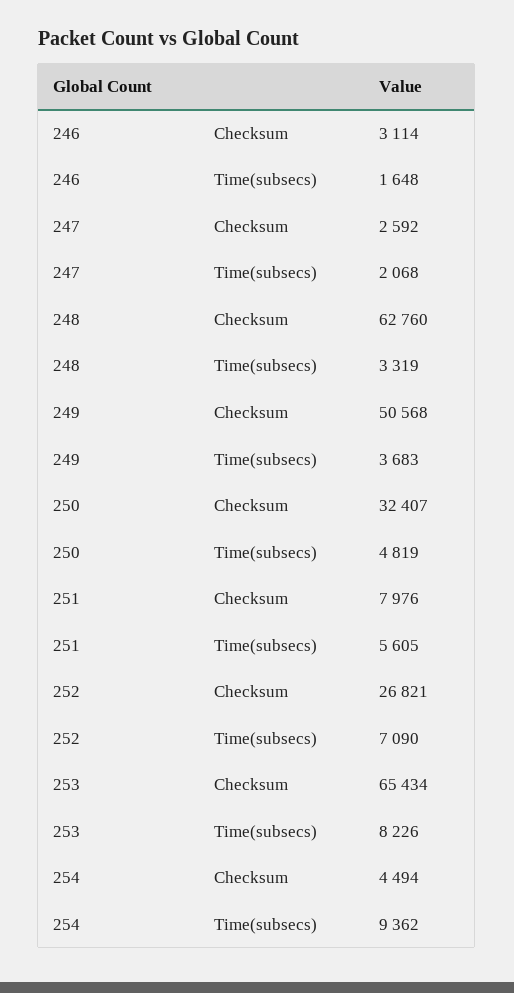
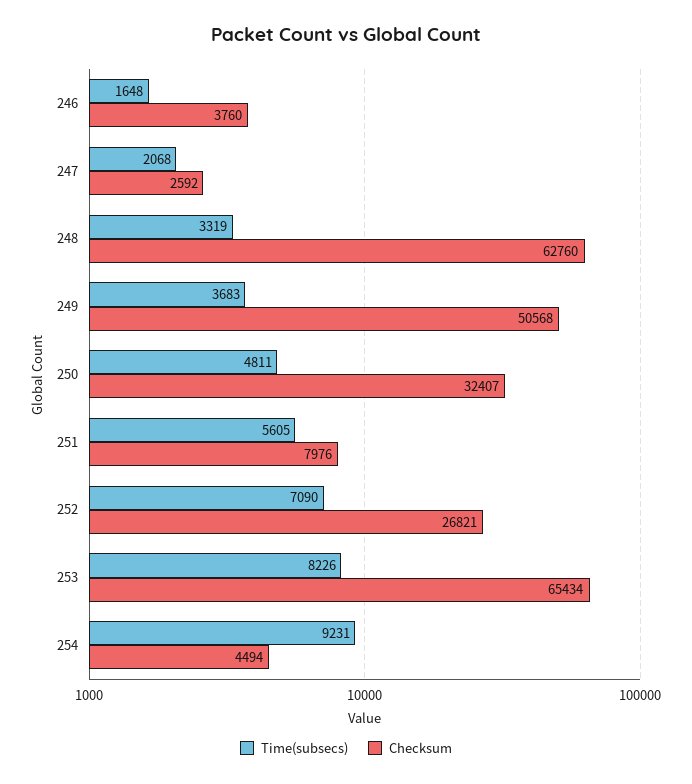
Checksum, 246: 3114 -> 3760
Time(subsecs), 250: 4819 -> 4811
Time(subsecs), 254: 9362 -> 9231

